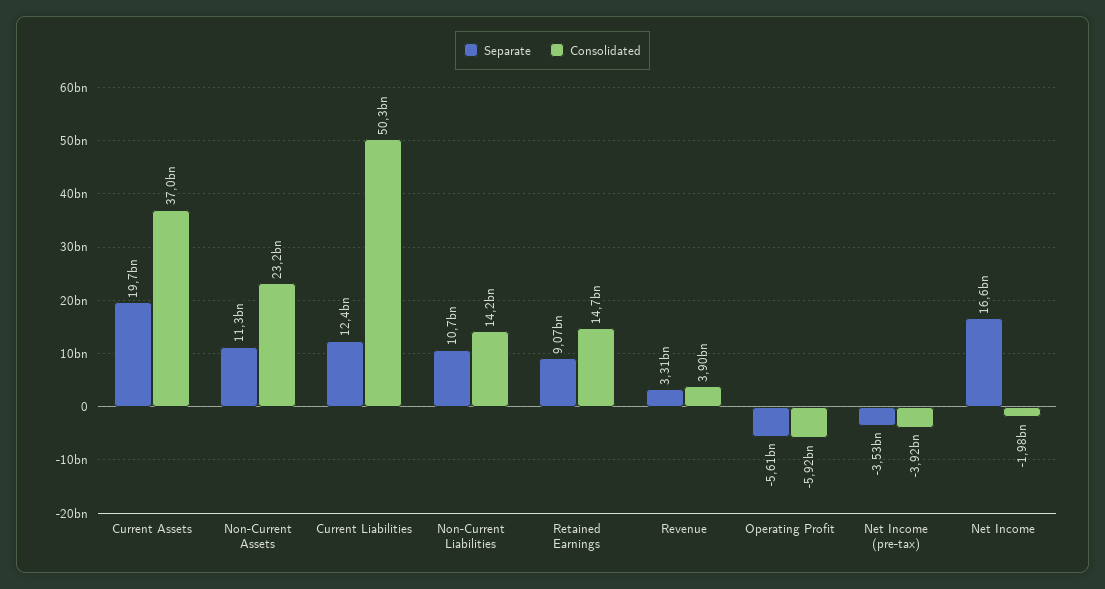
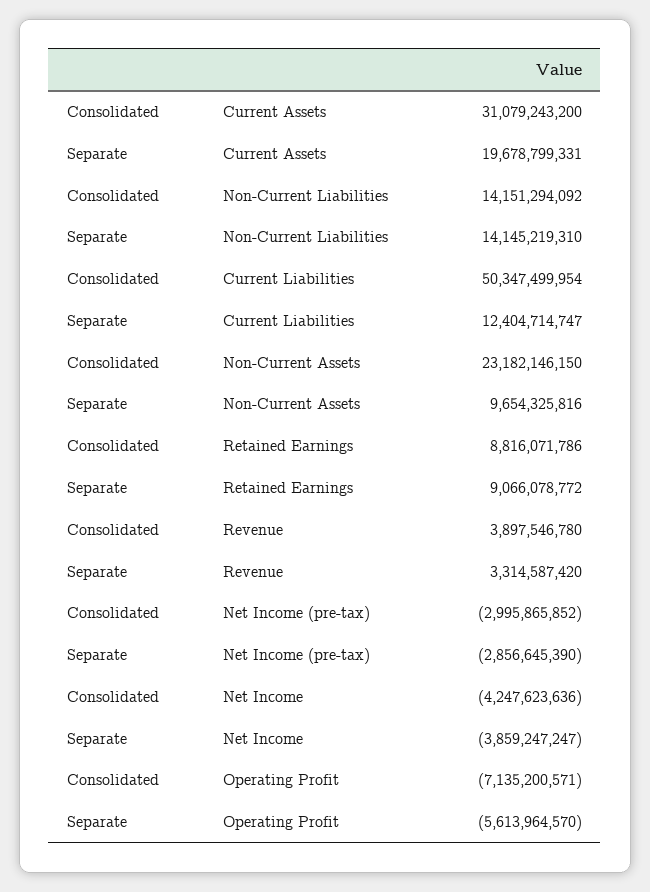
Consolidated, Current Assets: 37000000000 -> 31079243200
Separate, Non-Current Assets: 11300000000 -> 9654325816
Separate, Non-Current Liabilities: 10700000000 -> 14145219310
Consolidated, Retained Earnings: 14700000000 -> 8816071786
Consolidated, Operating Profit: -5920000000 -> -7135200571
Separate, Net Income (pre-tax): -3530000000 -> -2856645390
Consolidated, Net Income (pre-tax): -3920000000 -> -2995865852
Separate, Net Income: 16600000000 -> -3859247247
Consolidated, Net Income: -1980000000 -> -4247623636

